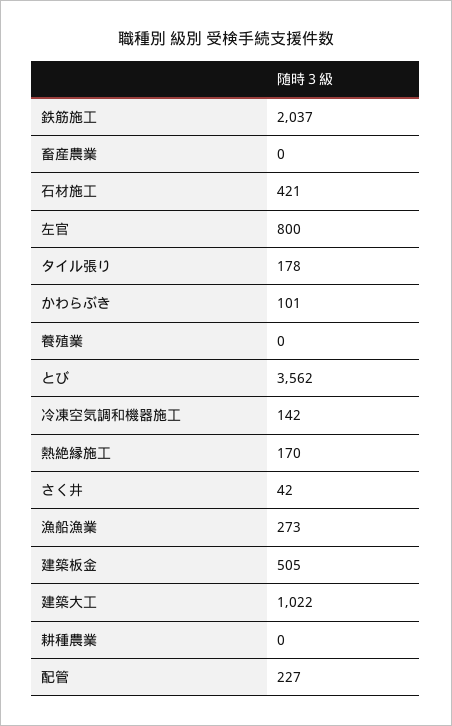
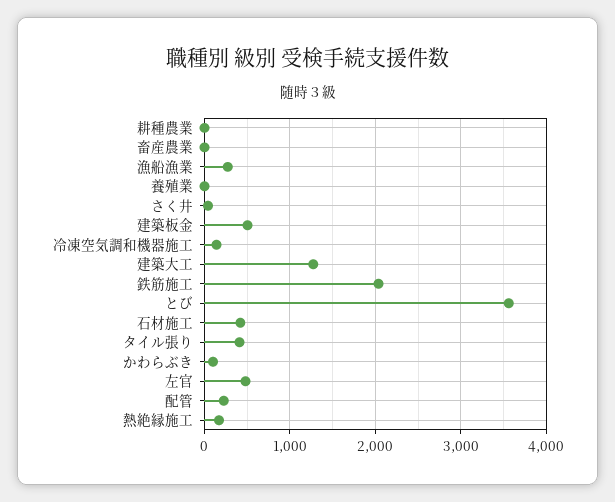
左官: 800 -> 500
タイル張り: 178 -> 400
建築大工: 1022 -> 1300

